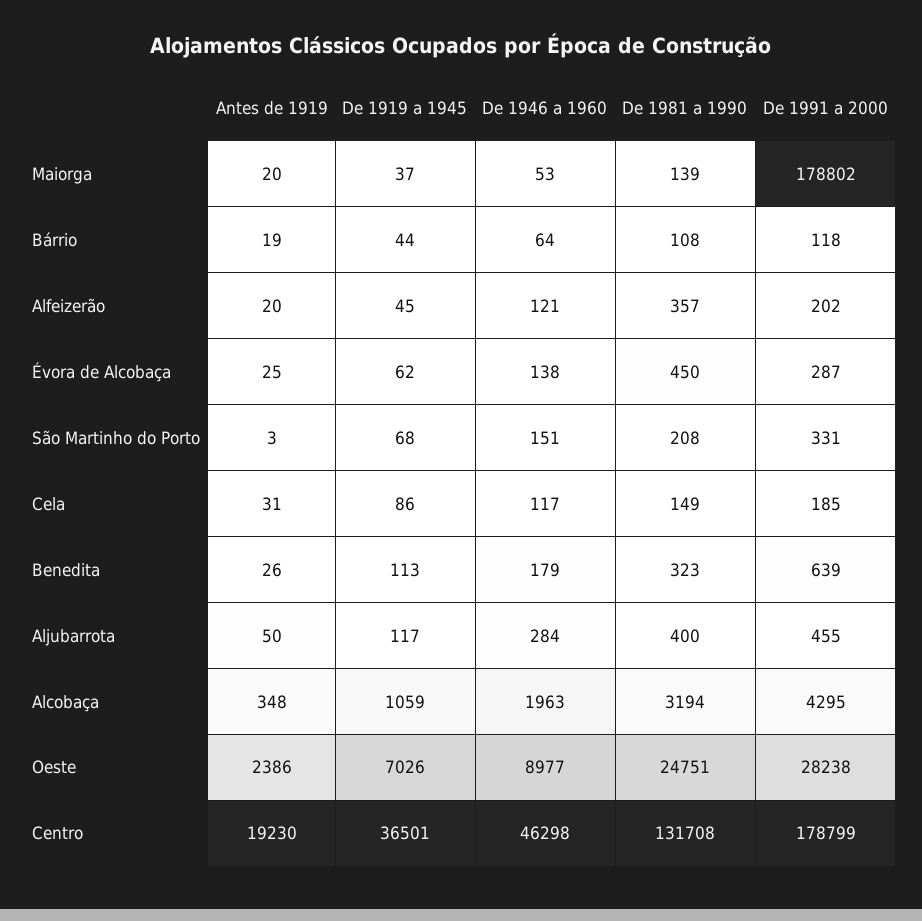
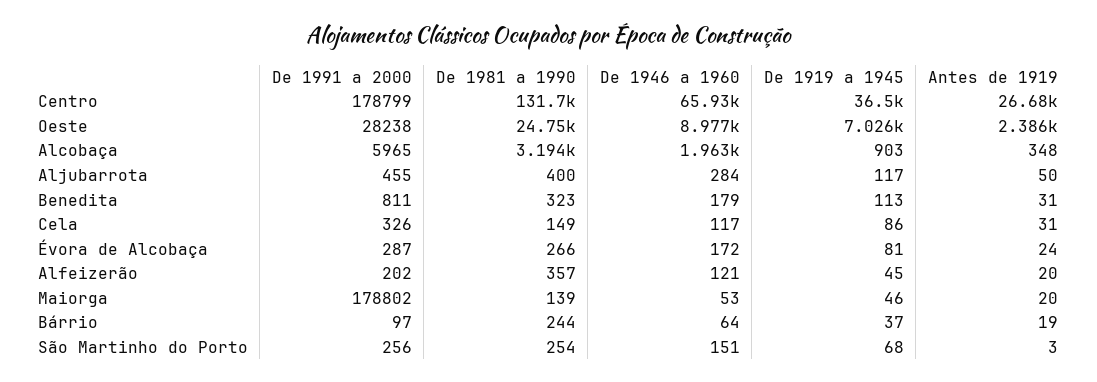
De 1919 a 1945, Maiorga: 37 -> 46
De 1919 a 1945, Bárrio: 44 -> 37
De 1981 a 1990, Bárrio: 108 -> 244
De 1991 a 2000, Bárrio: 118 -> 97
Antes de 1919, Évora de Alcobaça: 25 -> 24
De 1919 a 1945, Évora de Alcobaça: 62 -> 81
De 1946 a 1960, Évora de Alcobaça: 138 -> 172
De 1981 a 1990, Évora de Alcobaça: 450 -> 266
De 1981 a 1990, São Martinho do Porto: 208 -> 254
De 1991 a 2000, São Martinho do Porto: 331 -> 256
De 1991 a 2000, Cela: 185 -> 326
Antes de 1919, Benedita: 26 -> 31
De 1991 a 2000, Benedita: 639 -> 811
De 1919 a 1945, Alcobaça: 1059 -> 903
De 1991 a 2000, Alcobaça: 4295 -> 5965
Antes de 1919, Centro: 19230 -> 26680
De 1946 a 1960, Centro: 46298 -> 65930

